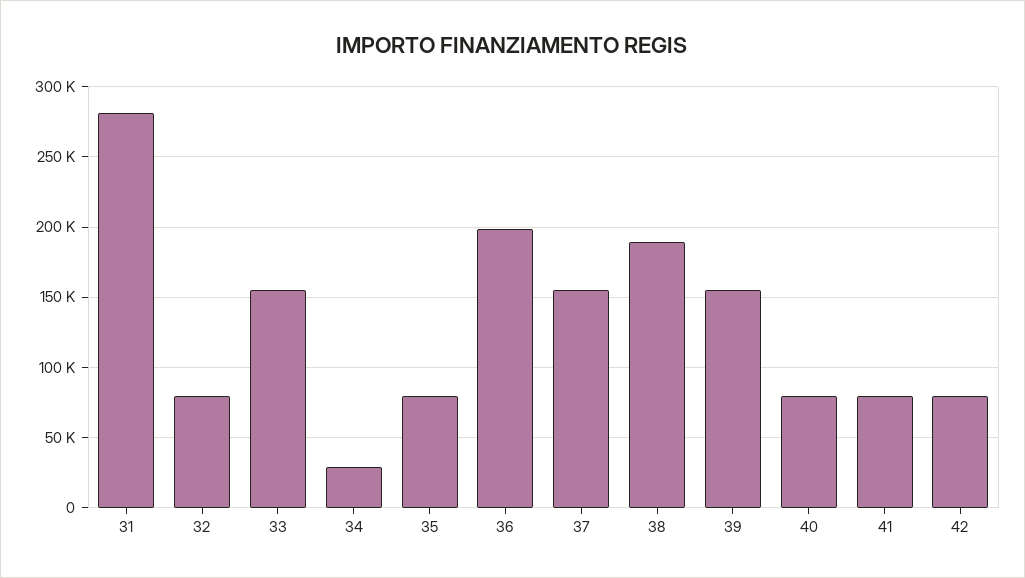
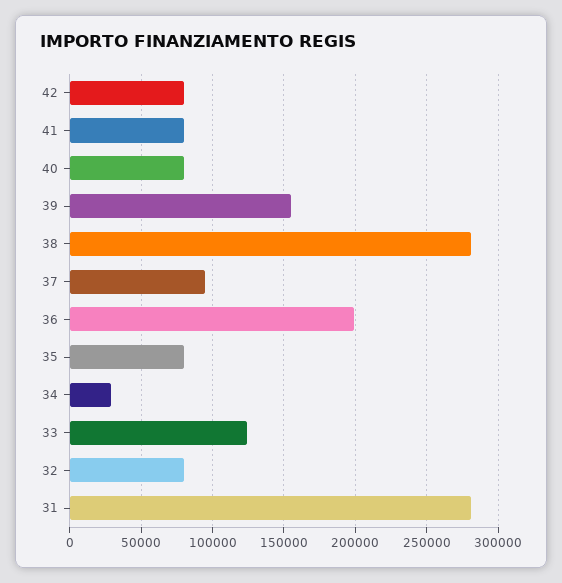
33: 155000 -> 125000
37: 155000 -> 95000
38: 190000 -> 280000

